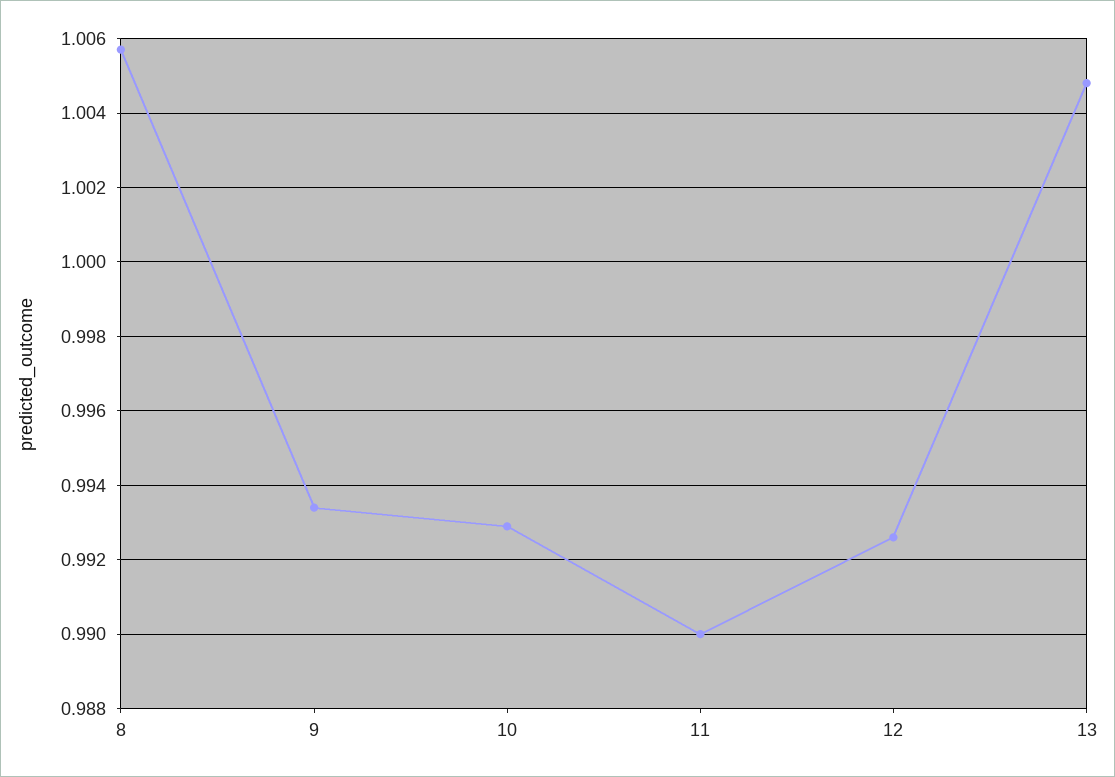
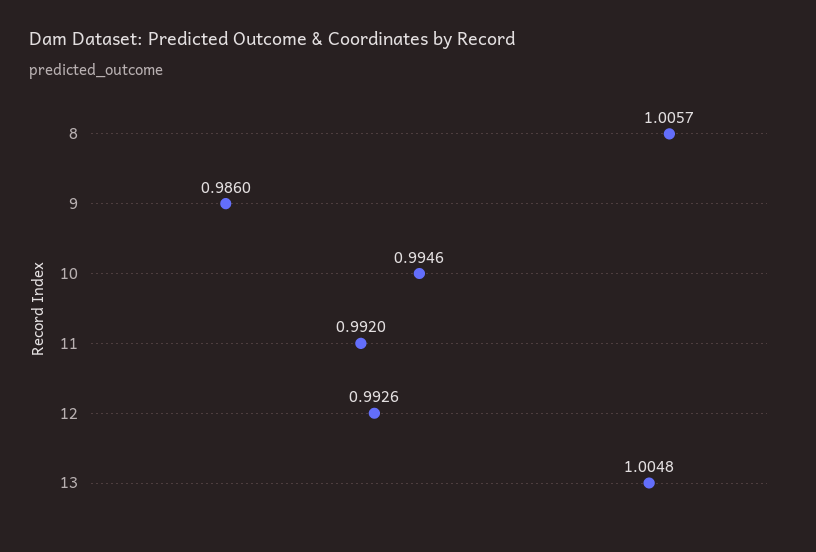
9: 0.9935 -> 0.986
10: 0.993 -> 0.9946
11: 0.99 -> 0.992

